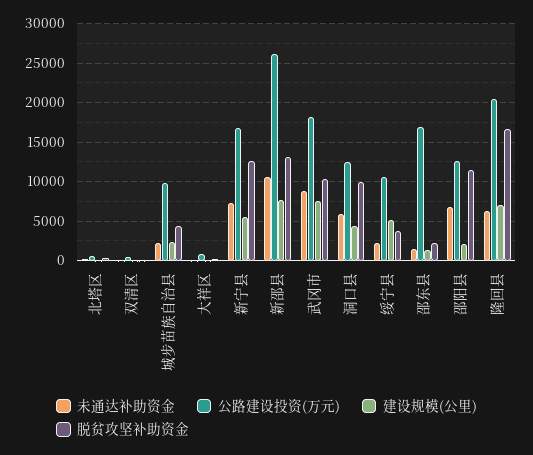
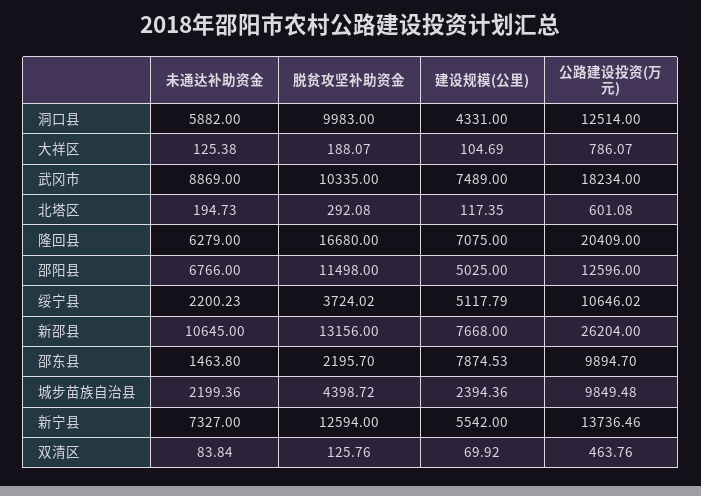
公路建设投资(万元), 新宁县: 17000 -> 13736.46
公路建设投资(万元), 邵东县: 17000 -> 9894.7
建设规模(公里), 邵东县: 1000 -> 7874.53
建设规模(公里), 邵阳县: 2000 -> 5025

